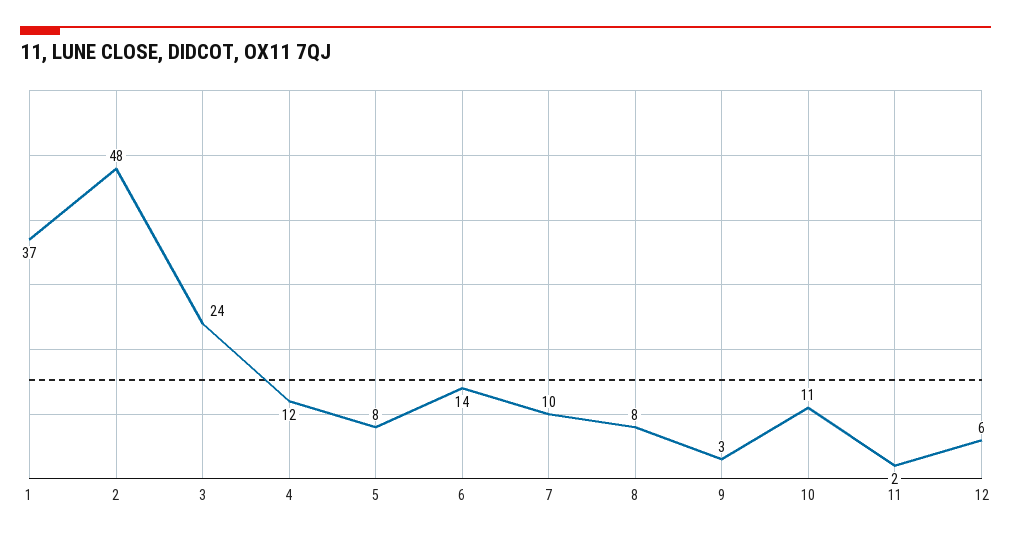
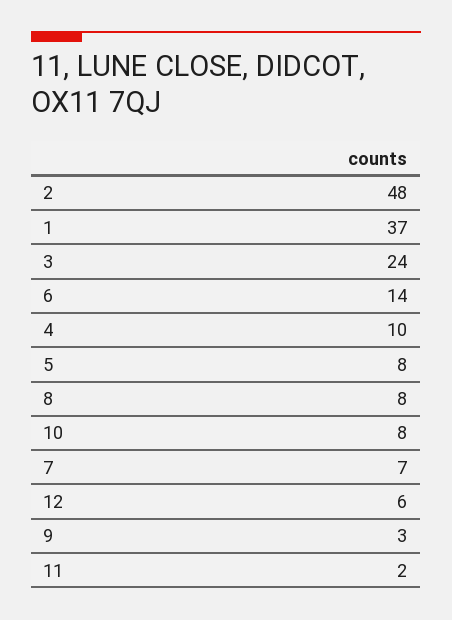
4: 12 -> 10
7: 10 -> 7
10: 11 -> 8

